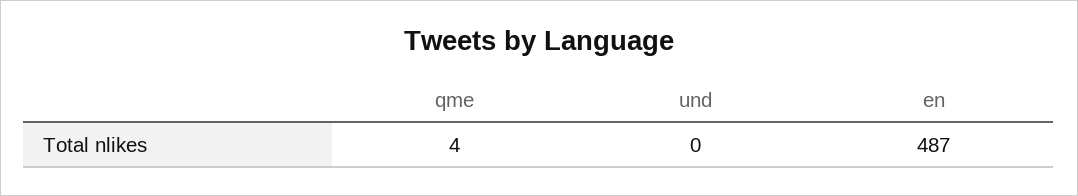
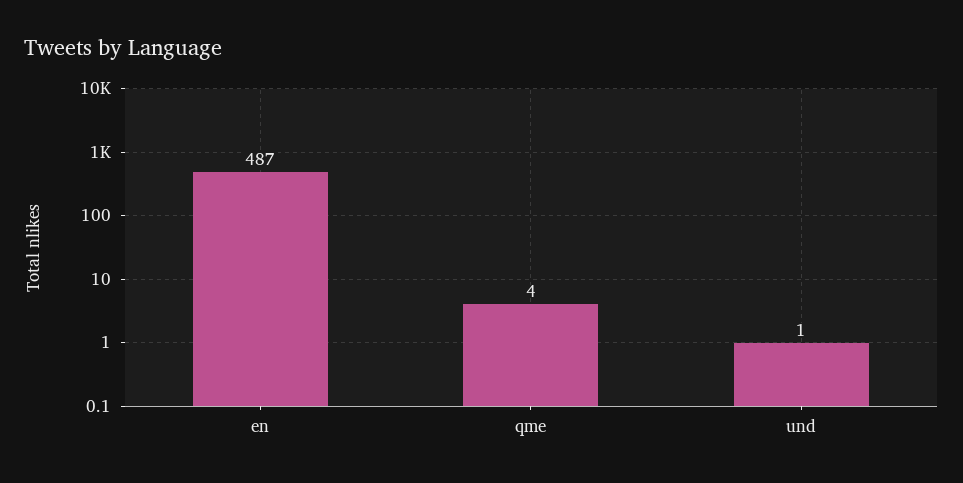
und: 0 -> 1

